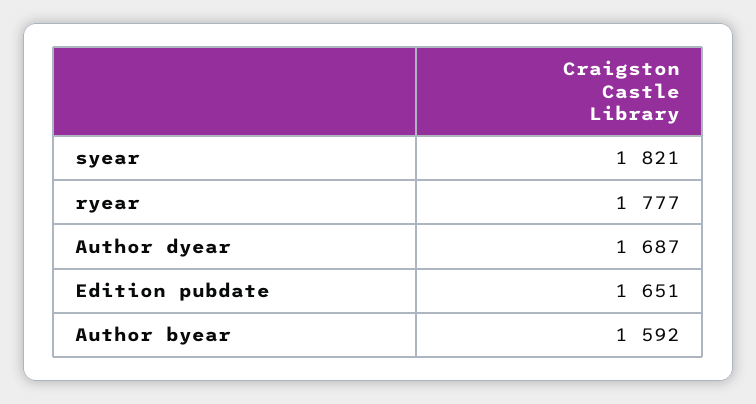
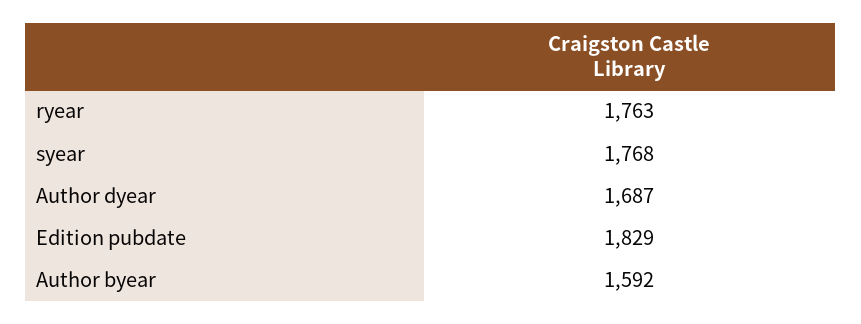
syear: 1821 -> 1768
ryear: 1777 -> 1763
Edition pubdate: 1651 -> 1829

